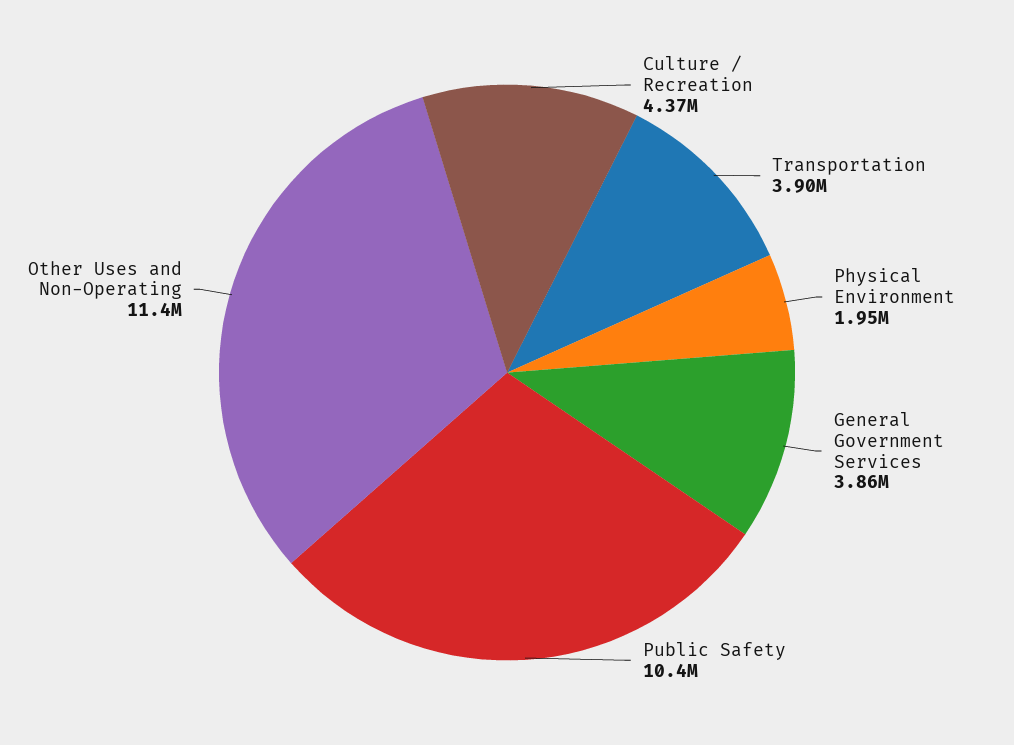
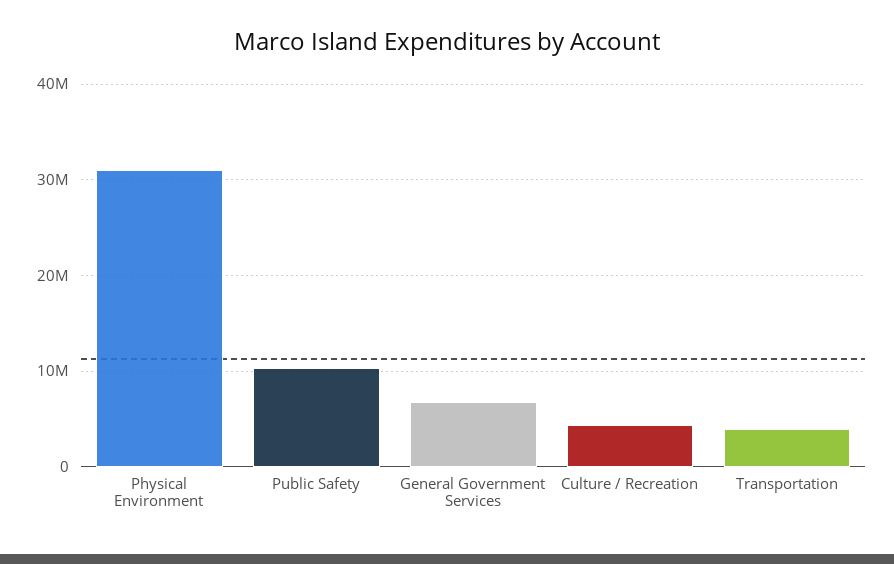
Physical Environment: 1950000 -> 31000000
General Government Services: 3860000 -> 7000000
Other Uses and Non-Operating: 11400000 -> none

